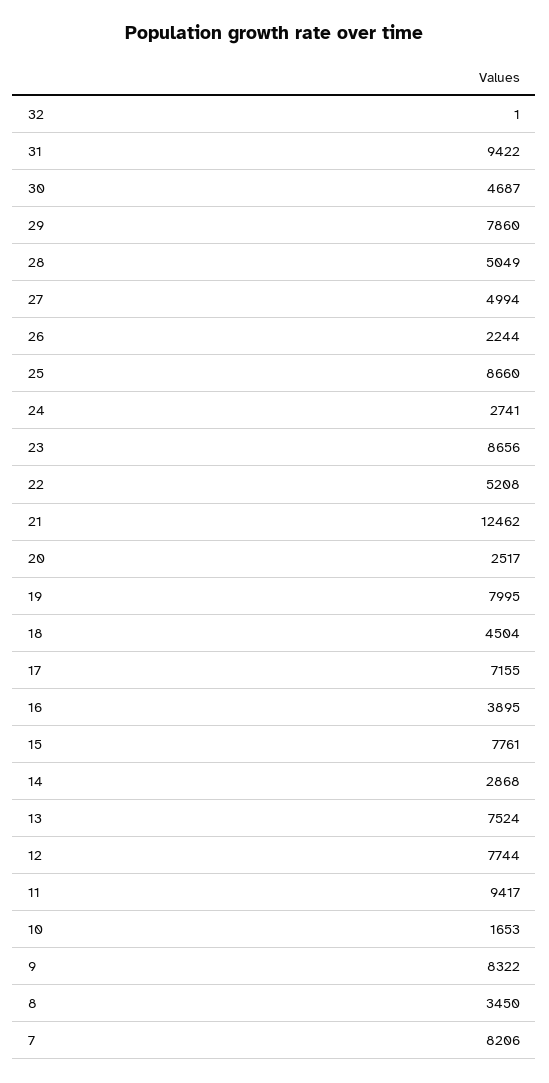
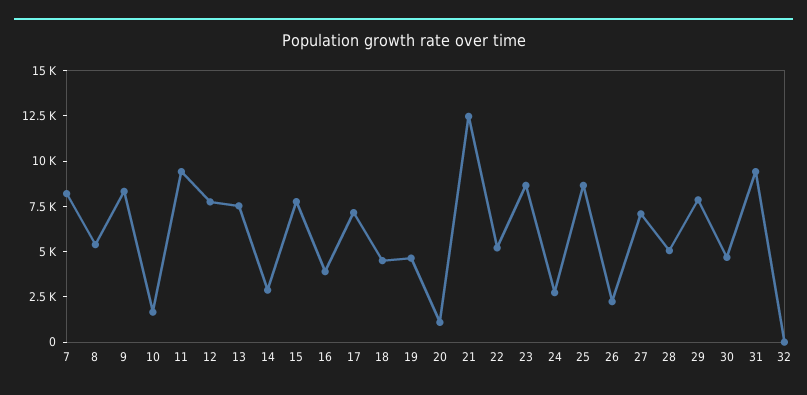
27: 4994 -> 7000
20: 2517 -> 1000
19: 7995 -> 4500
8: 3450 -> 5500

